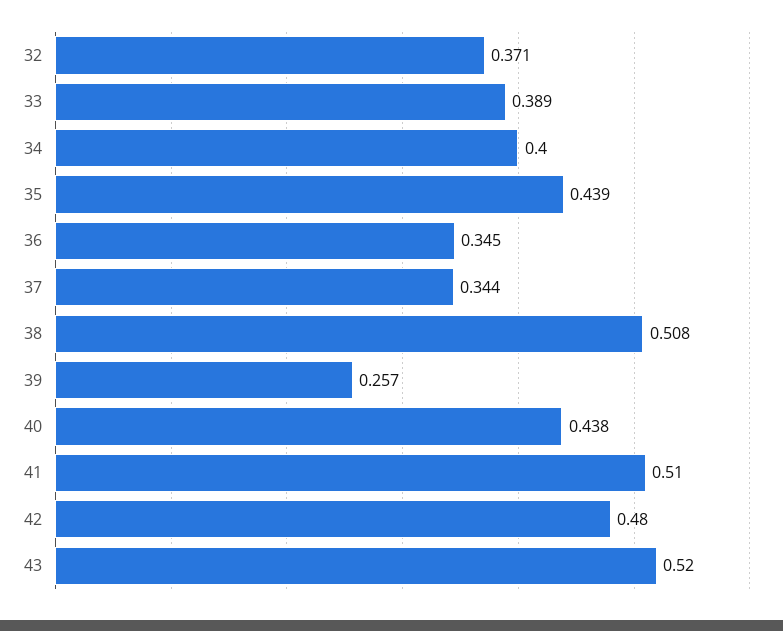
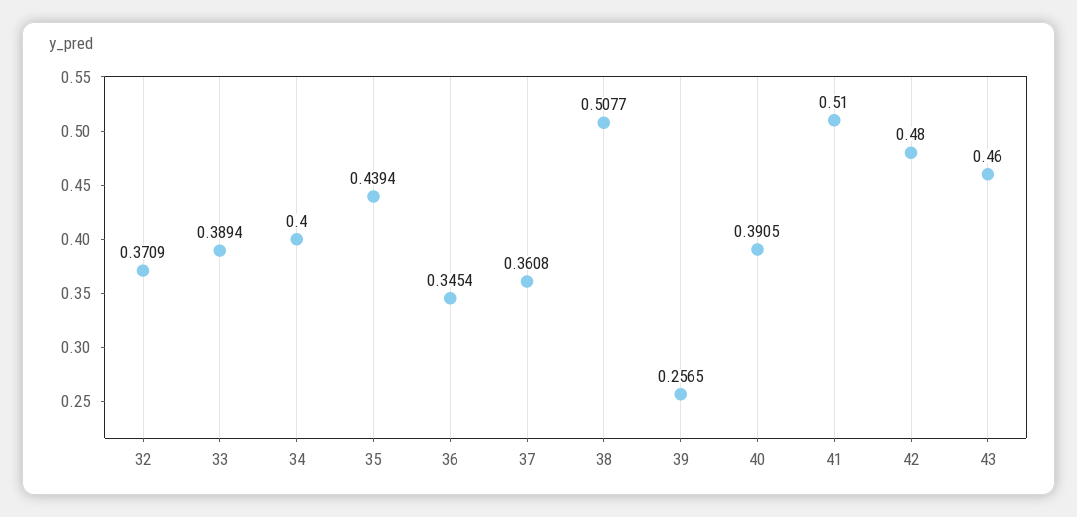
37: 0.344 -> 0.3608
40: 0.438 -> 0.3905
43: 0.52 -> 0.46

